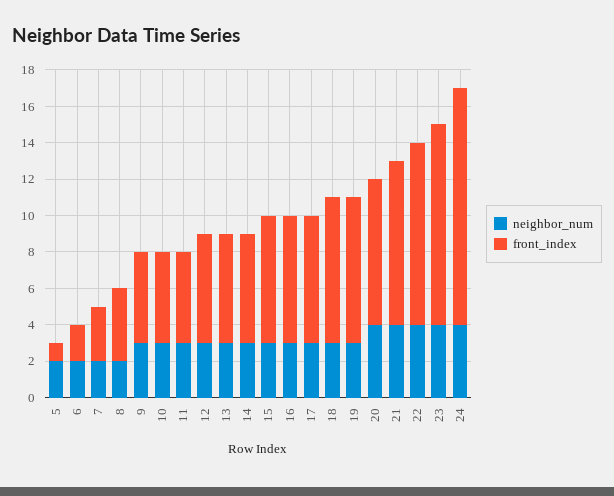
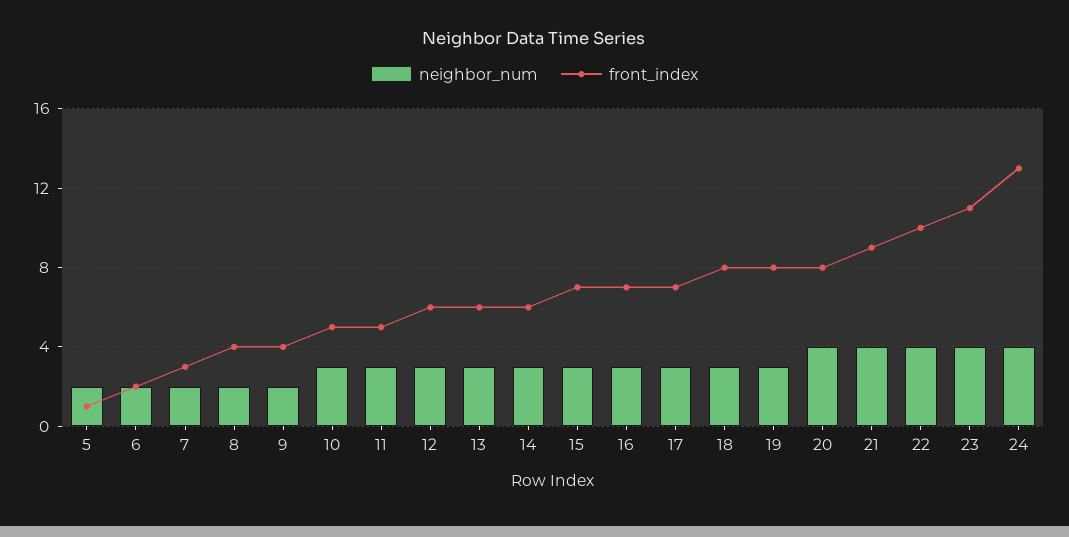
neighbor_num, 9: 3 -> 2
front_index, 9: 5 -> 4

